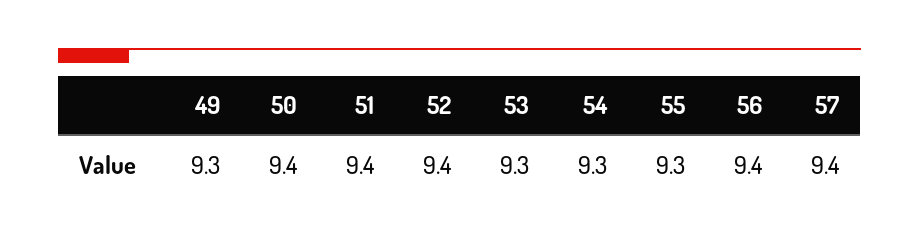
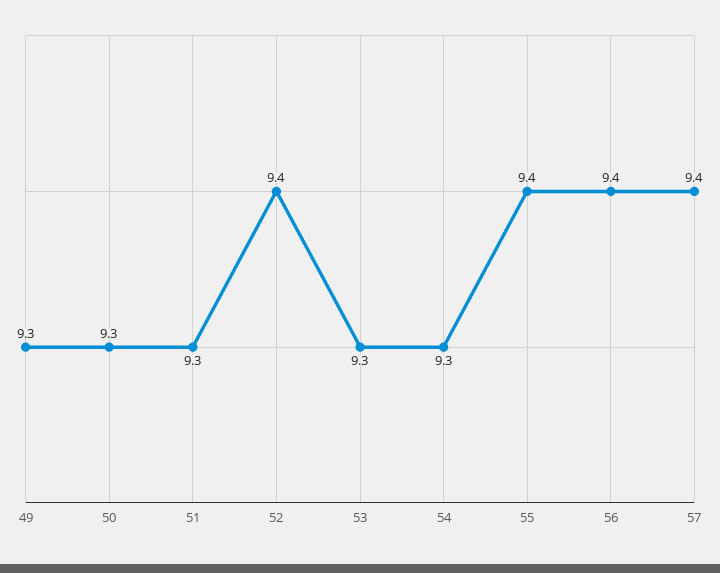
50: 9.4 -> 9.3
51: 9.4 -> 9.3
55: 9.3 -> 9.4

